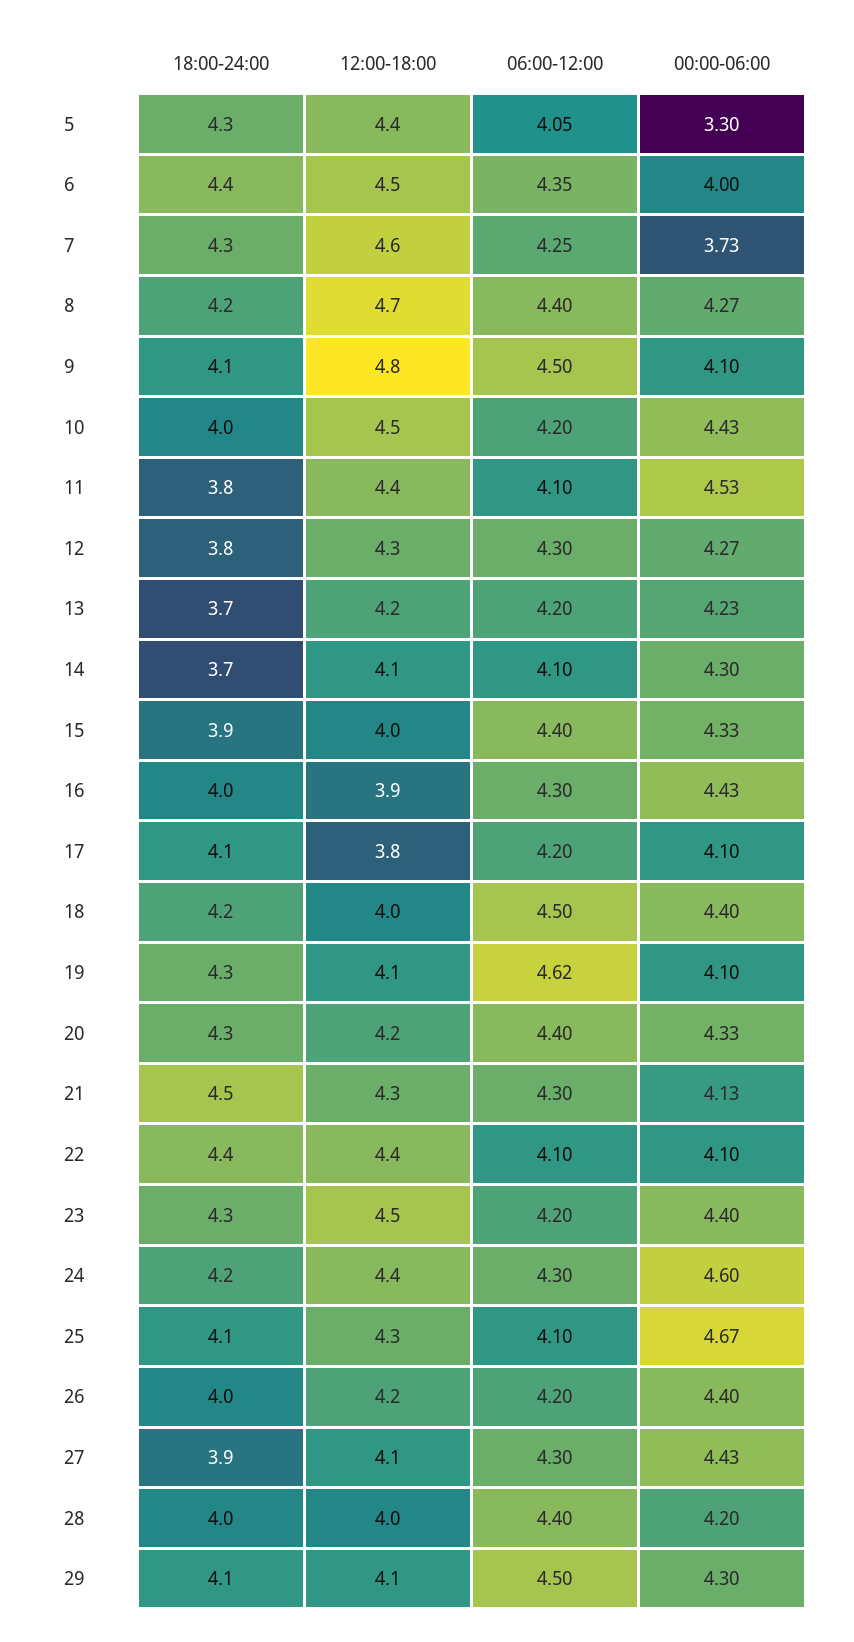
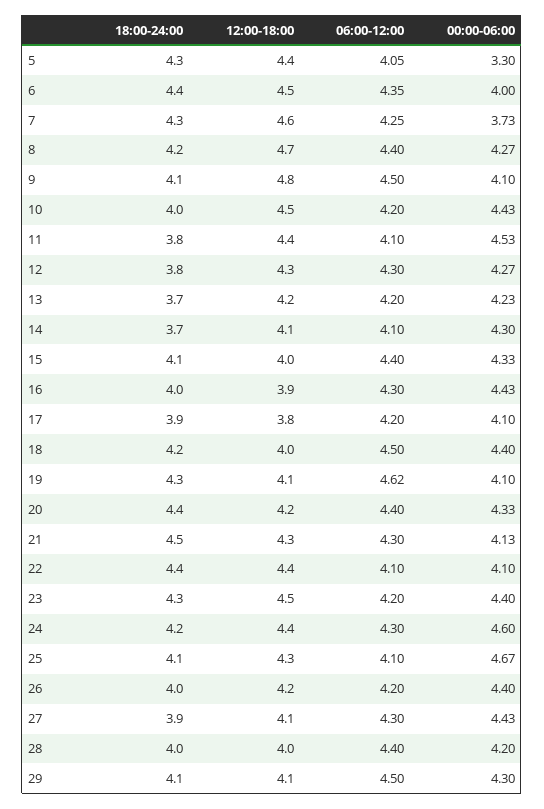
18:00-24:00, 15: 3.9 -> 4.1
18:00-24:00, 17: 4.1 -> 3.9
18:00-24:00, 20: 4.3 -> 4.4

